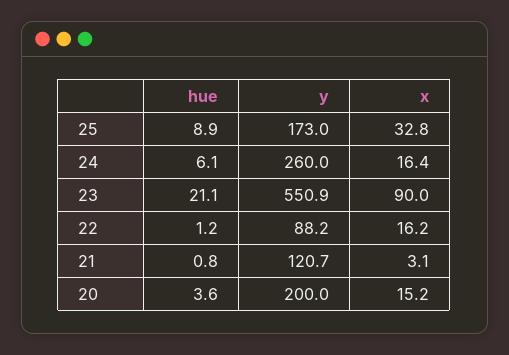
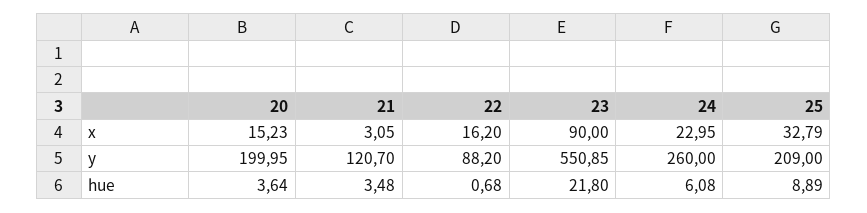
y, 25: 173 -> 209
x, 24: 16.4 -> 22.95
hue, 23: 21.1 -> 21.8
hue, 22: 1.2 -> 0.68
hue, 21: 0.8 -> 3.48

